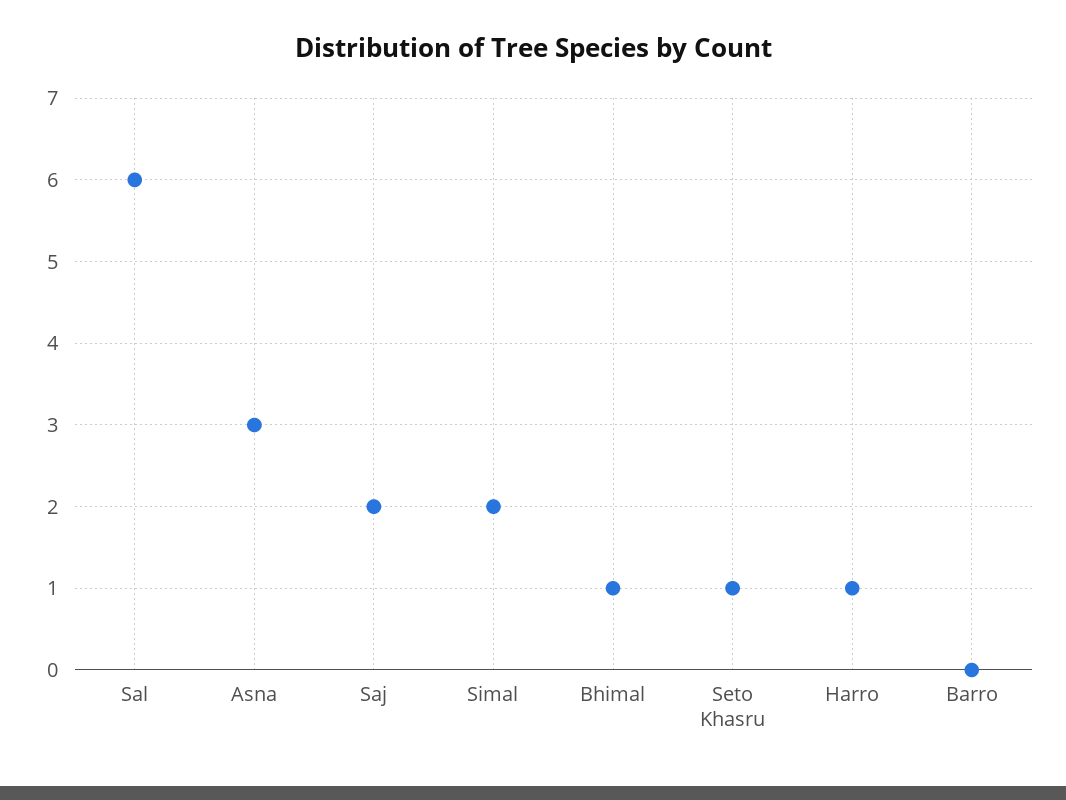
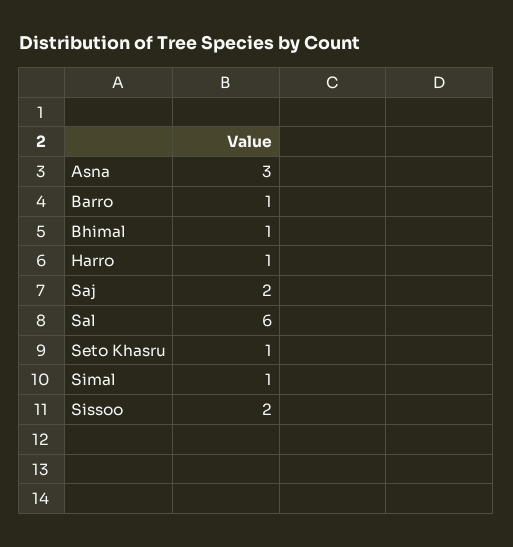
Simal: 2 -> 1
Barro: 0 -> 1
Sissoo: none -> 2

